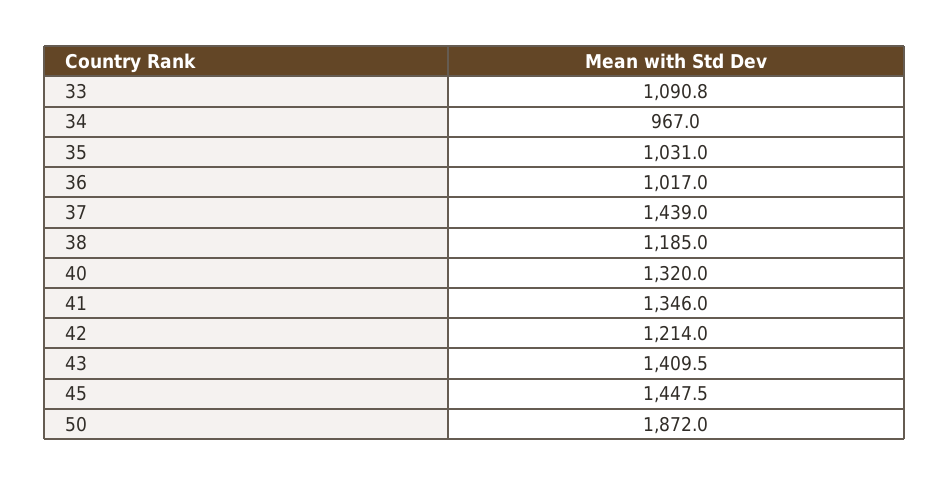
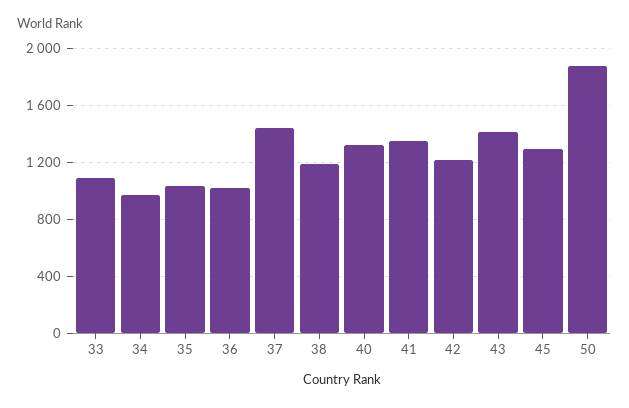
45: 1447.5 -> 1300

